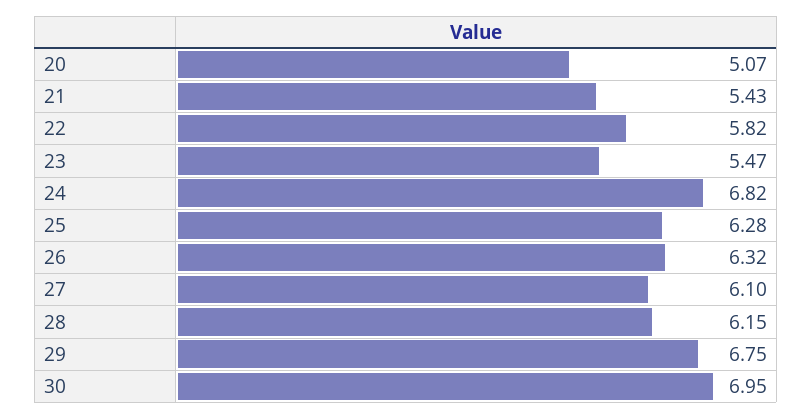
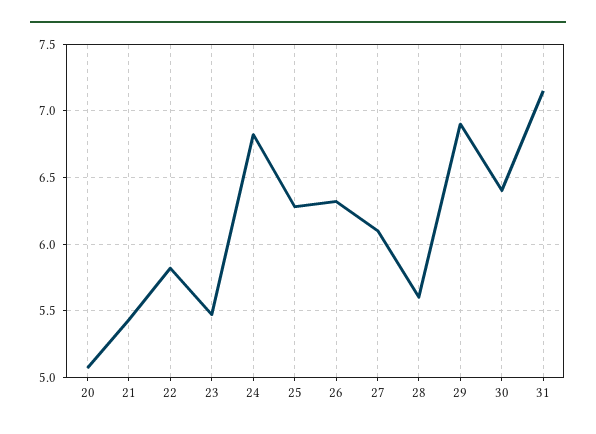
28: 6.15 -> 5.6
29: 6.75 -> 6.9
30: 6.95 -> 6.4
31: none -> 7.15

